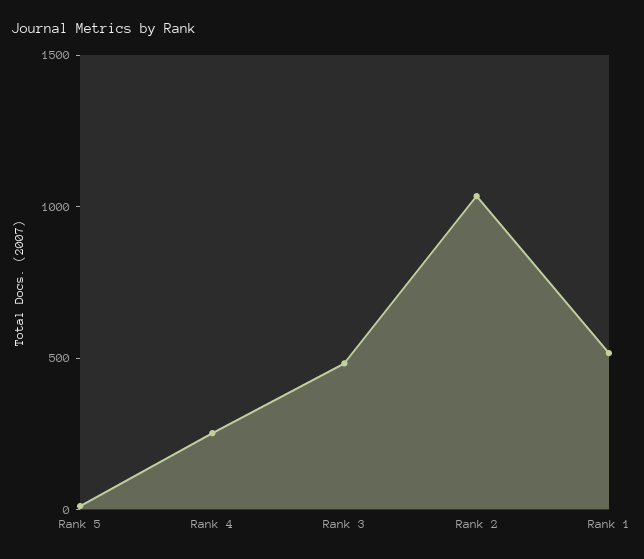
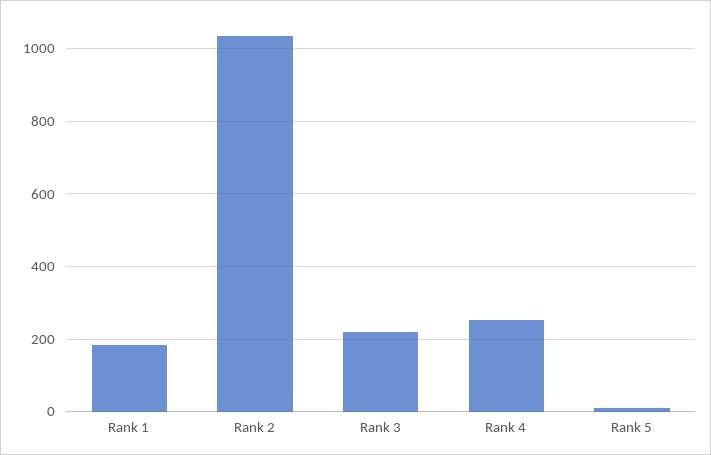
Rank 3: 500 -> 220
Rank 1: 500 -> 180

